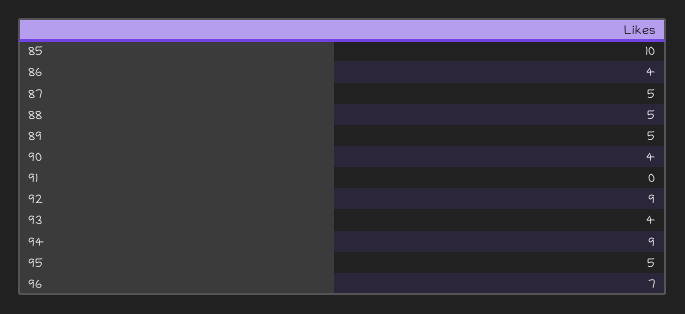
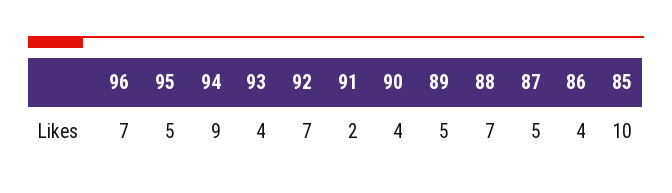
88: 5 -> 7
91: 0 -> 2
92: 9 -> 7

